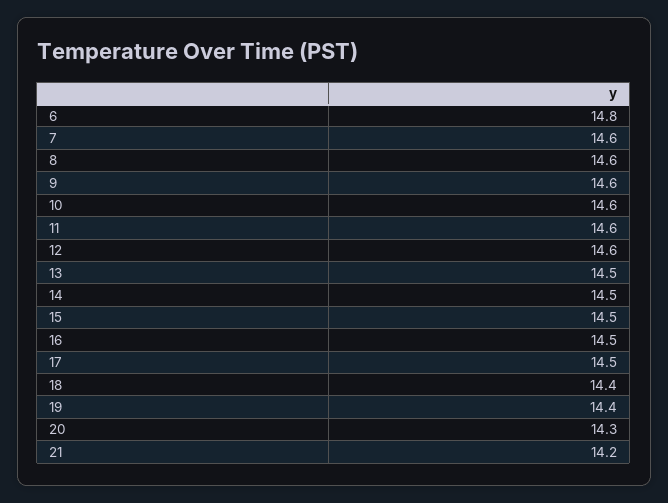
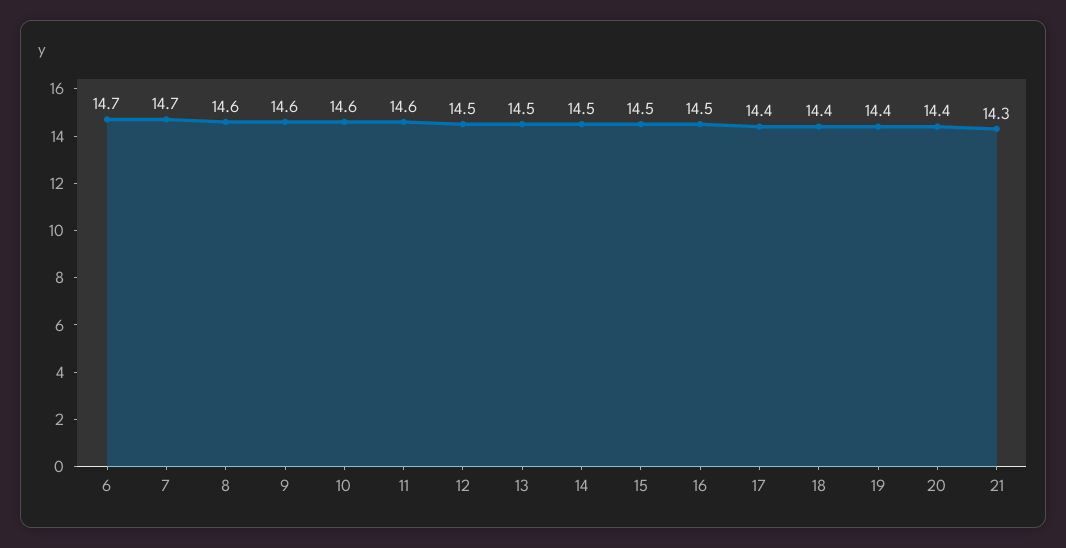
6: 14.8 -> 14.7
7: 14.6 -> 14.7
12: 14.6 -> 14.5
17: 14.5 -> 14.4
20: 14.3 -> 14.4
21: 14.2 -> 14.3

